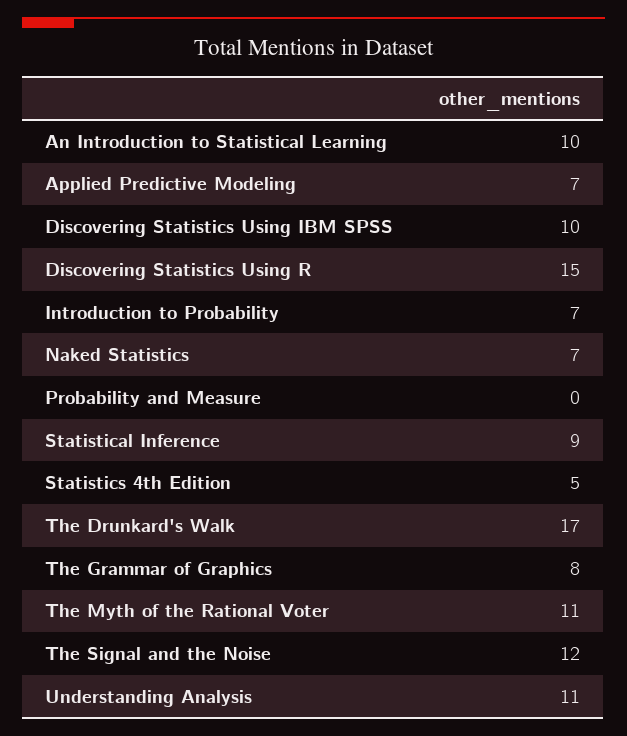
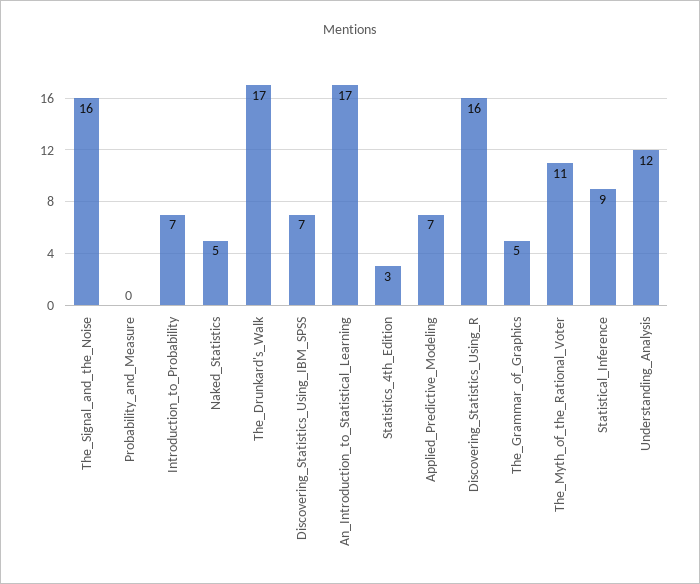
An Introduction to Statistical Learning: 10 -> 17
Discovering Statistics Using IBM SPSS: 10 -> 7
Discovering Statistics Using R: 15 -> 16
Naked Statistics: 7 -> 5
Statistics 4th Edition: 5 -> 3
The Grammar of Graphics: 8 -> 5
The Signal and the Noise: 12 -> 16
Understanding Analysis: 11 -> 12

